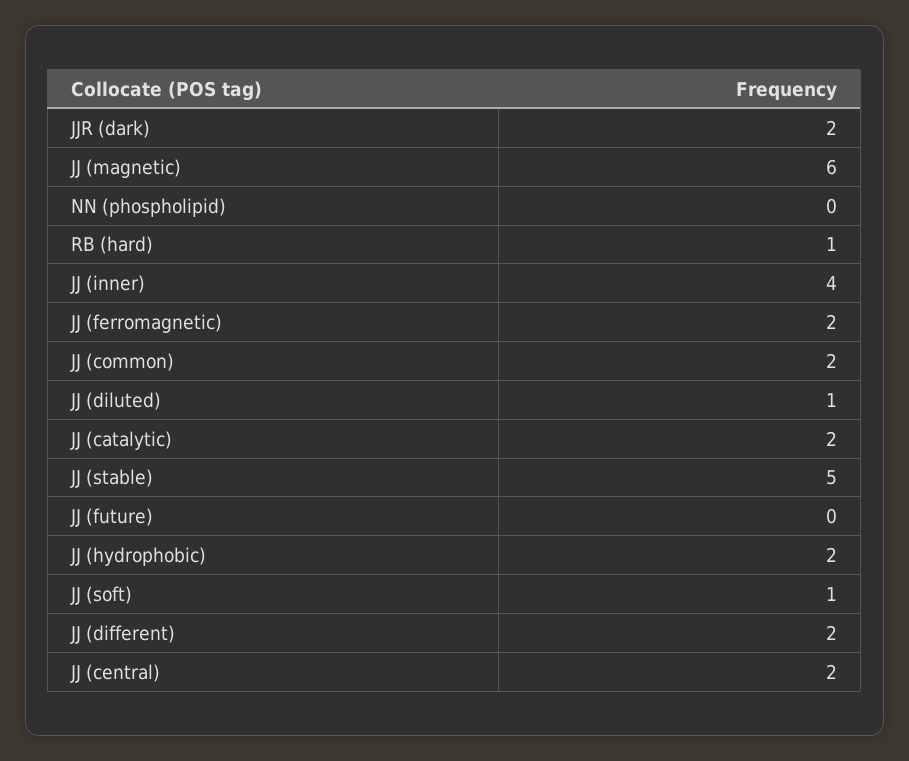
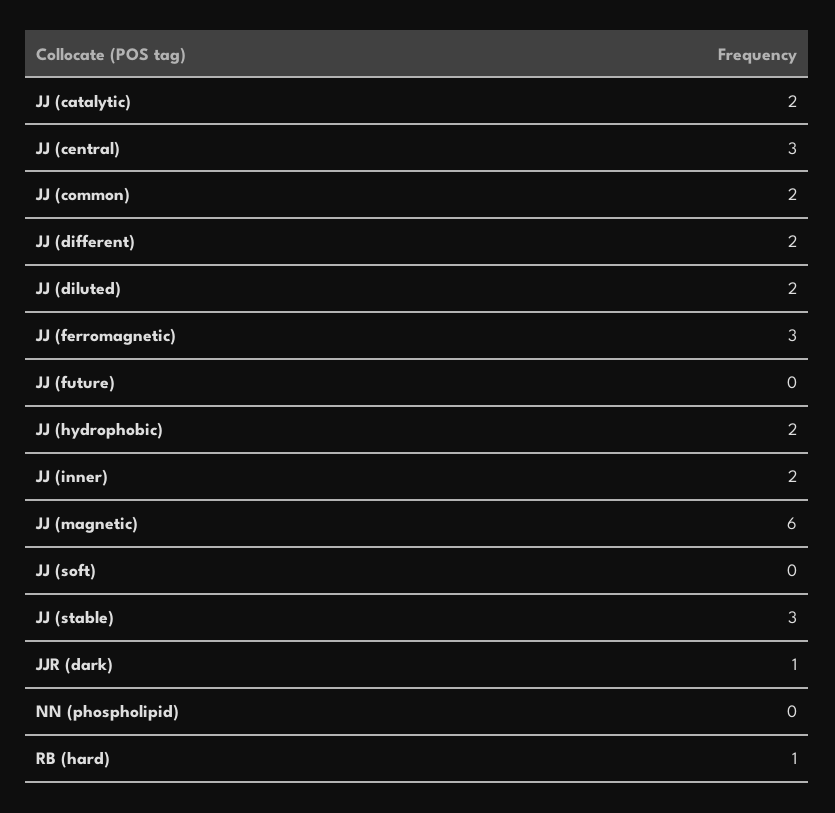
JJR (dark): 2 -> 1
JJ (inner): 4 -> 2
JJ (ferromagnetic): 2 -> 3
JJ (diluted): 1 -> 2
JJ (stable): 5 -> 3
JJ (soft): 1 -> 0
JJ (central): 2 -> 3

